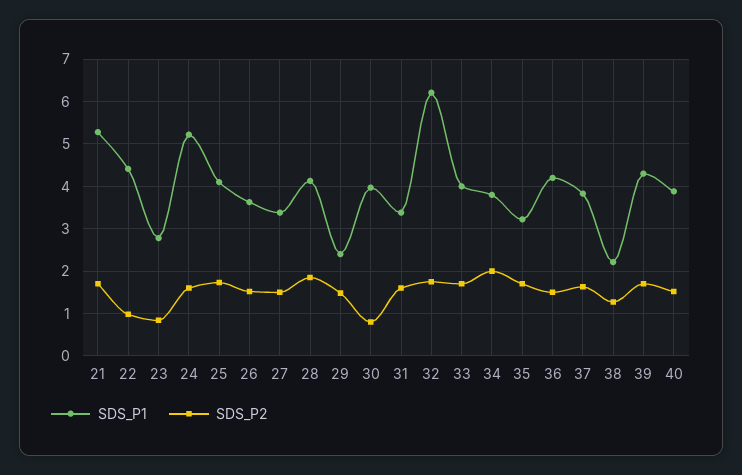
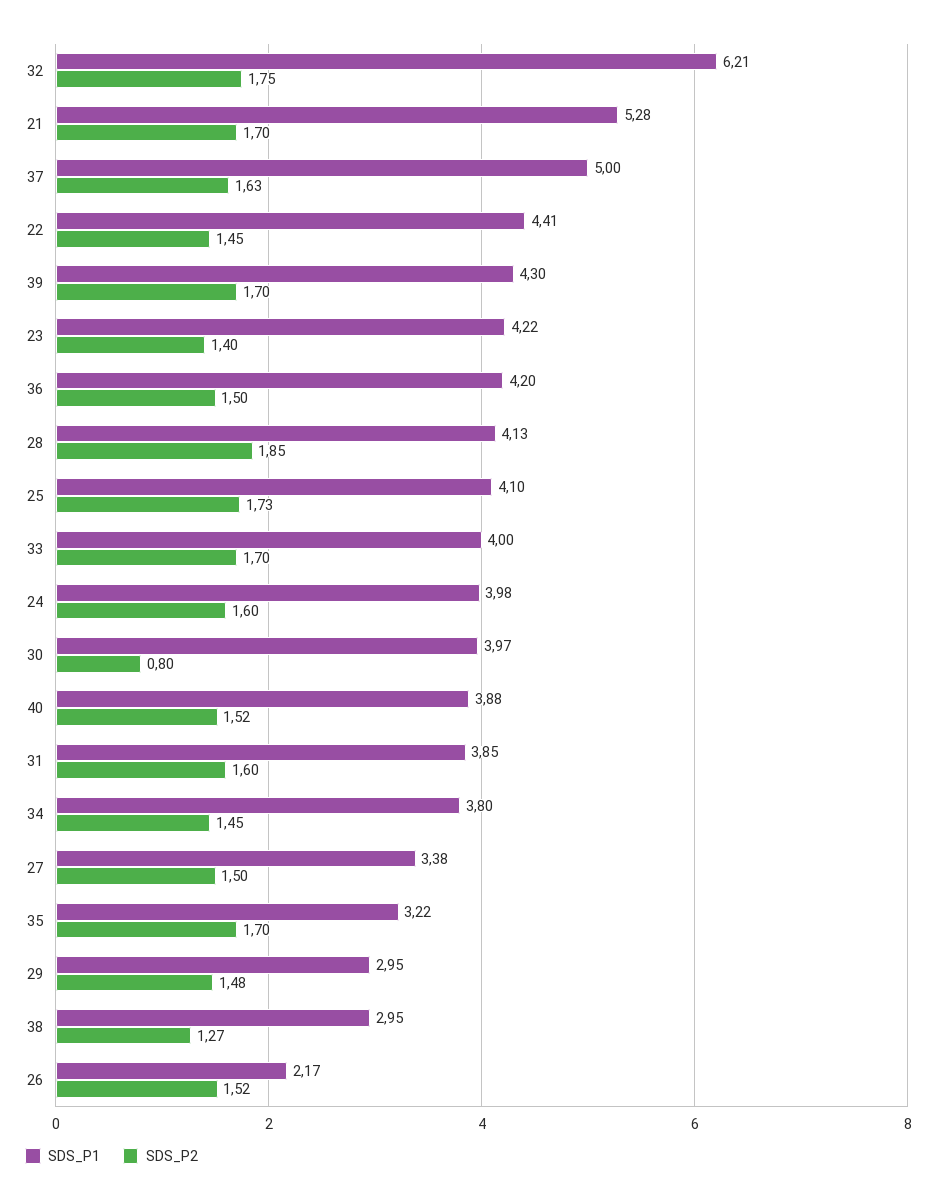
SDS_P2, 22: 1 -> 1.45
SDS_P1, 23: 2.8 -> 4.22
SDS_P2, 23: 0.8 -> 1.4
SDS_P1, 24: 5.2 -> 3.98
SDS_P1, 26: 3.6 -> 2.17
SDS_P1, 29: 2.4 -> 2.95
SDS_P1, 31: 3.4 -> 3.85
SDS_P2, 34: 2 -> 1.45
SDS_P1, 37: 3.8 -> 5
SDS_P1, 38: 2.2 -> 2.95

